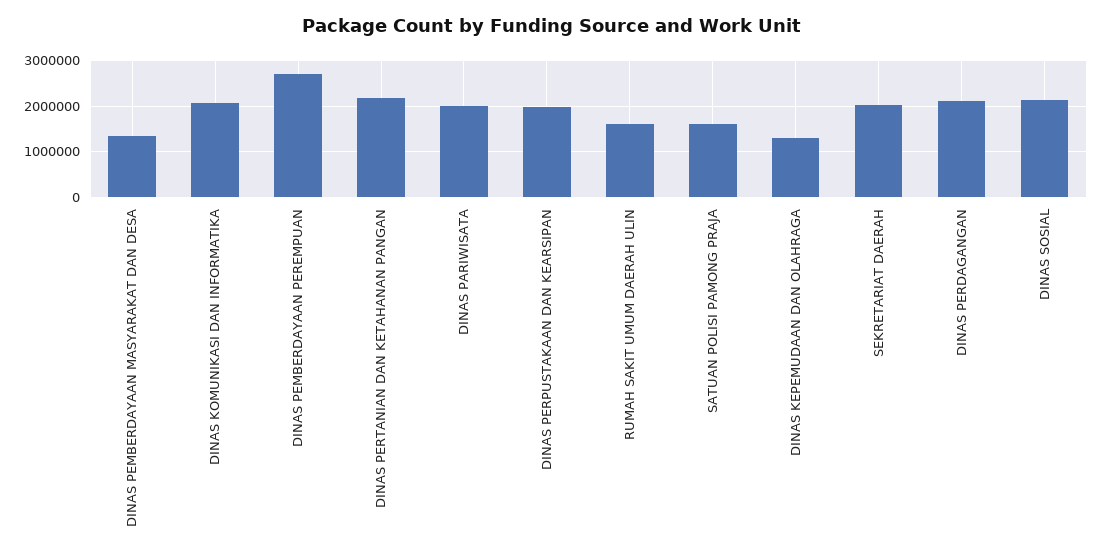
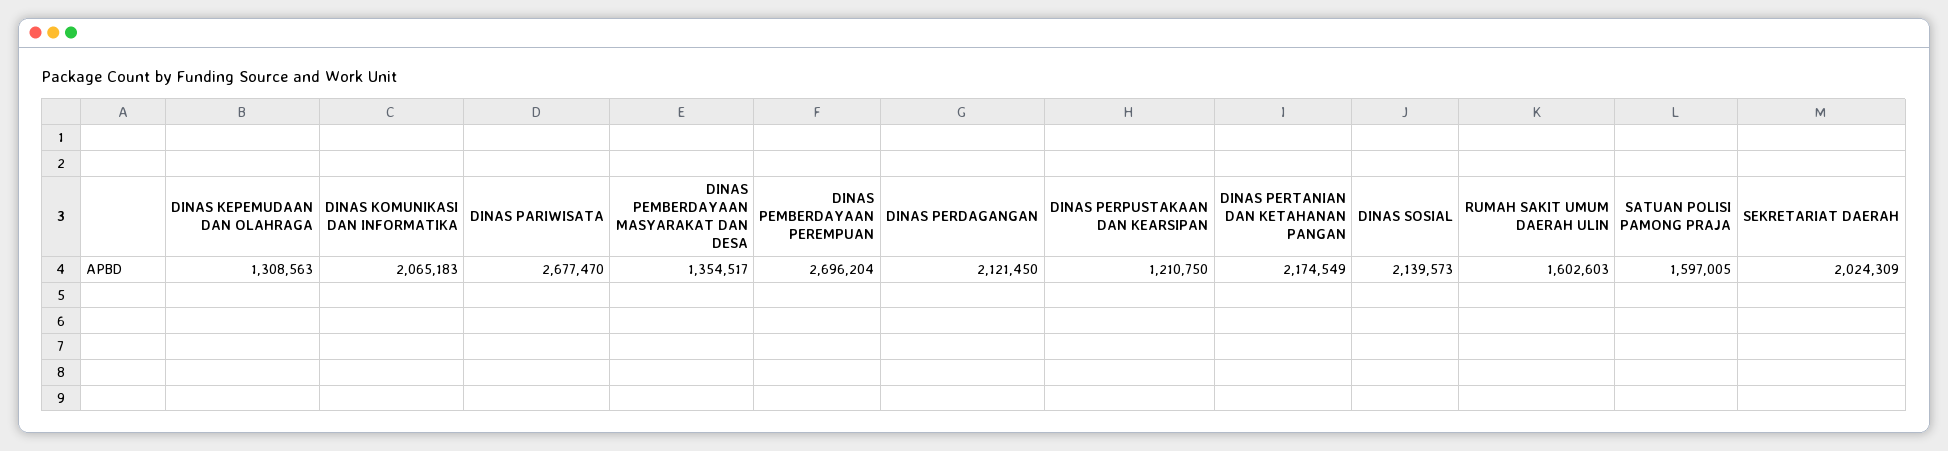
DINAS PARIWISATA: 2000000 -> 2677470
DINAS PERPUSTAKAAN DAN KEARSIPAN: 2000000 -> 1210750

